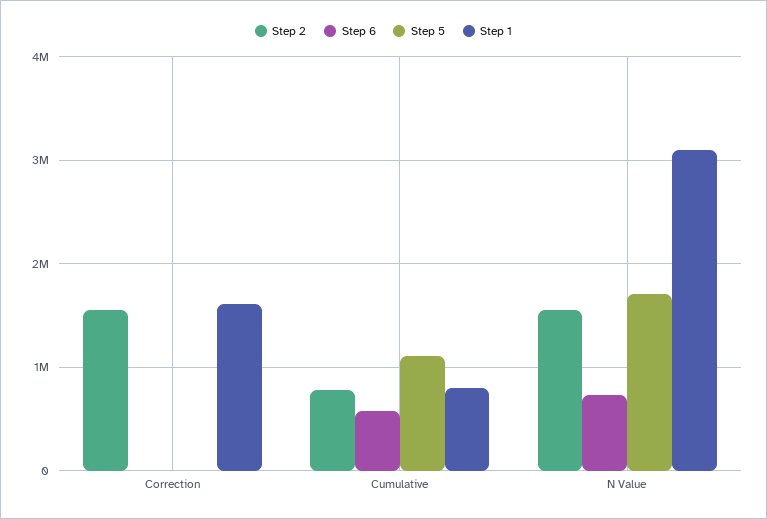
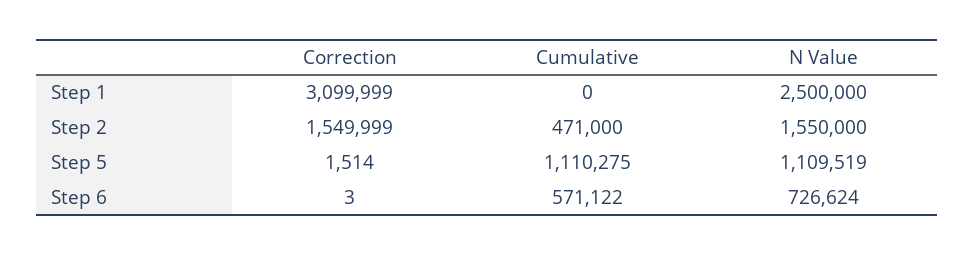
Step 1, Correction: 1600000 -> 3099999
Step 2, Cumulative: 800000 -> 471000
Step 1, Cumulative: 800000 -> 0
Step 5, N Value: 1700000 -> 1109519
Step 1, N Value: 3100000 -> 2500000

